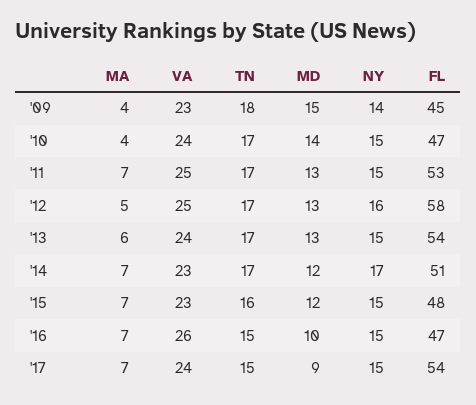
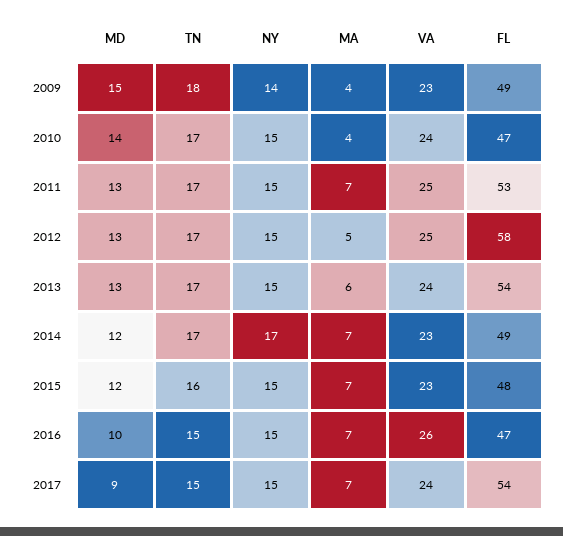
FL, '09: 45 -> 49
NY, '12: 16 -> 15
FL, '14: 51 -> 49

